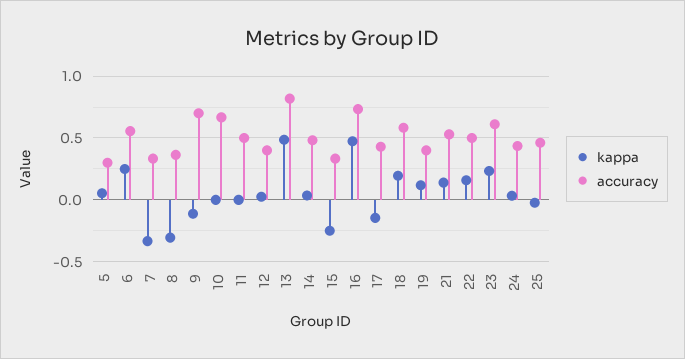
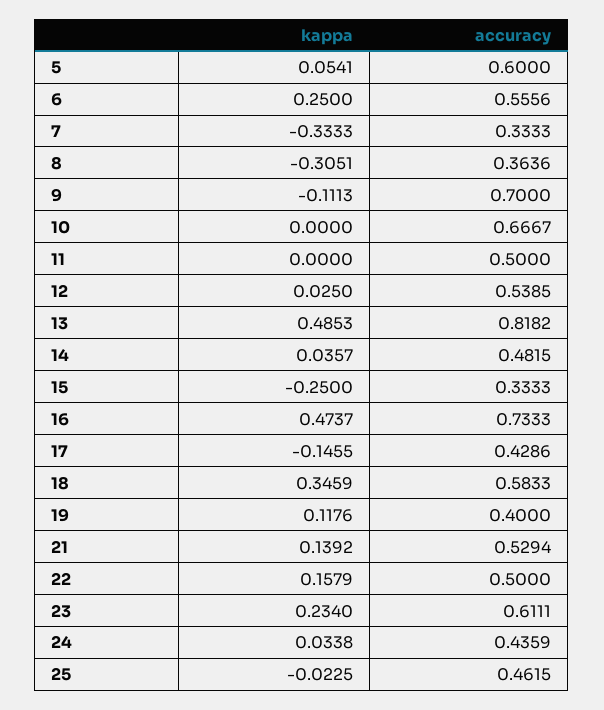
accuracy, 5: 0.3 -> 0.6
accuracy, 12: 0.4 -> 0.5385
kappa, 18: 0.2 -> 0.3459

